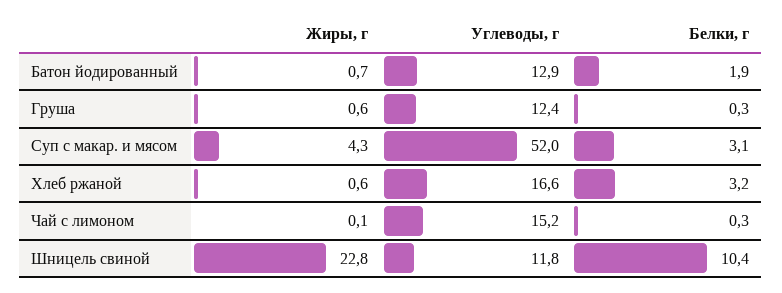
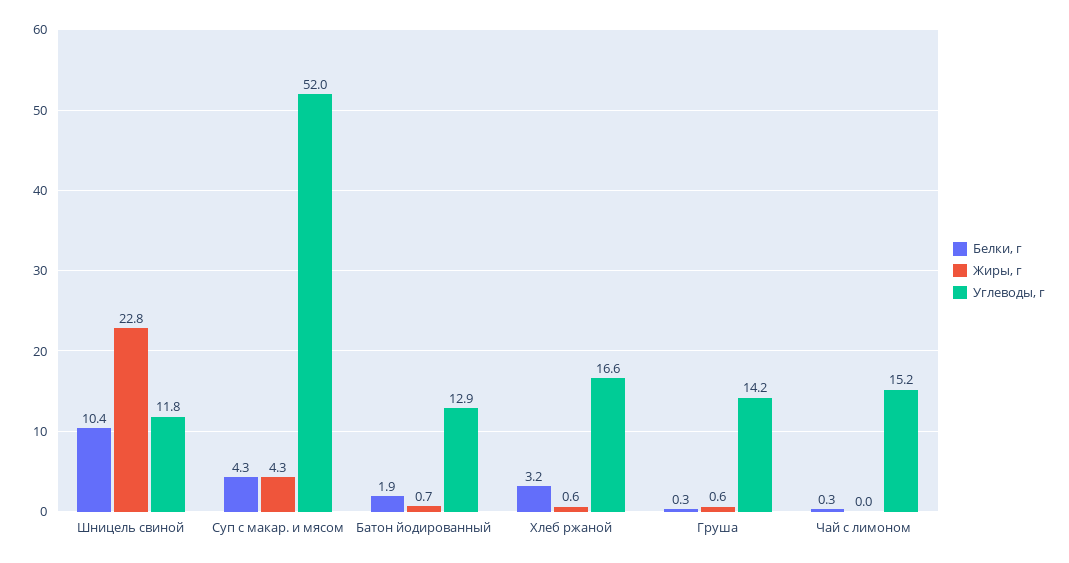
Углеводы, г, Груша: 12.4 -> 14.2
Белки, г, Суп с макар. и мясом: 3.1 -> 4.3
Жиры, г, Чай с лимоном: 0.1 -> 0

